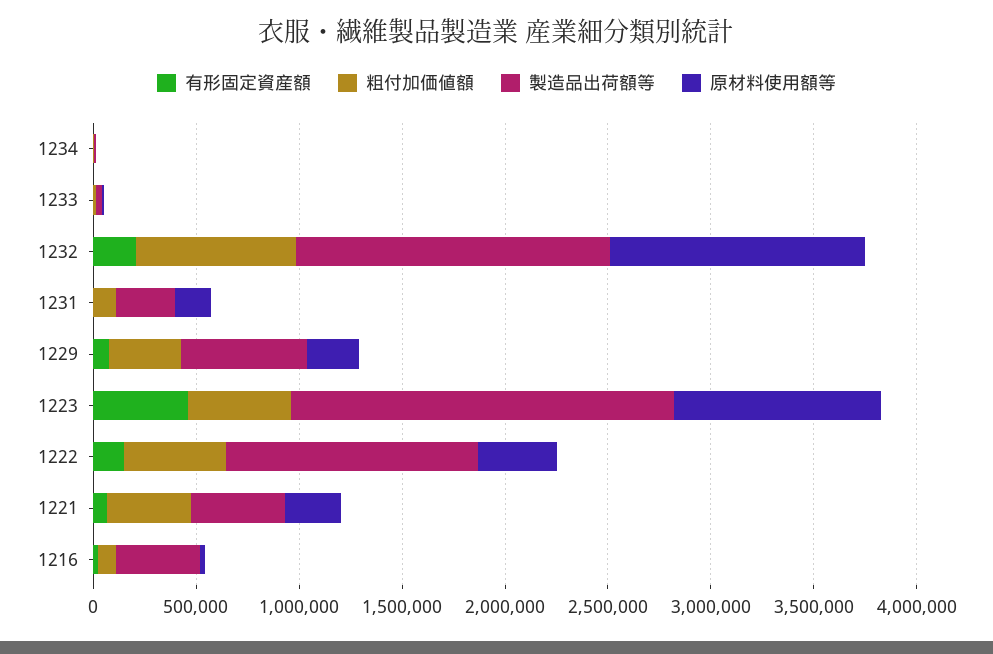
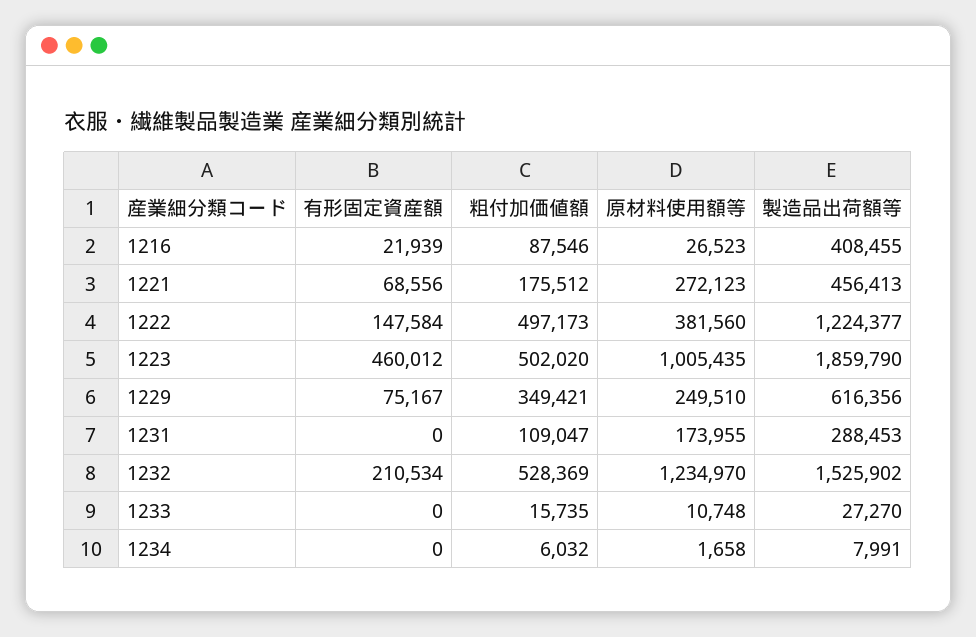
粗付加価値額, 1232: 800000 -> 528369
粗付加価値額, 1221: 400000 -> 175512

